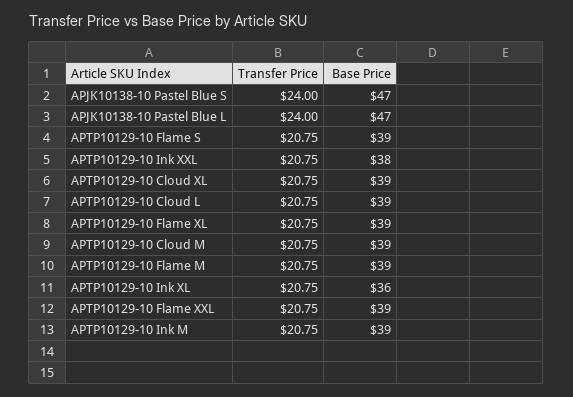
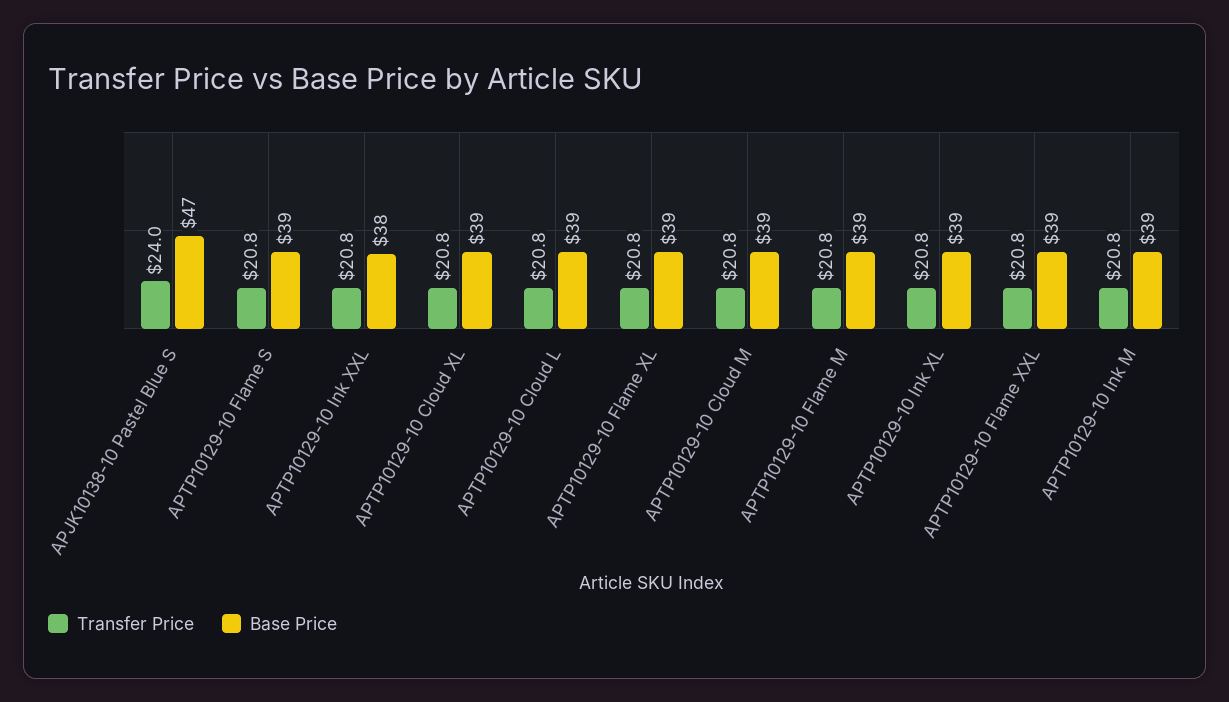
Transfer Price, APJK10138-10 Pastel Blue L: 24 -> none
Base Price, APJK10138-10 Pastel Blue L: 47 -> none
Base Price, APTP10129-10 Ink XL: 36 -> 39

